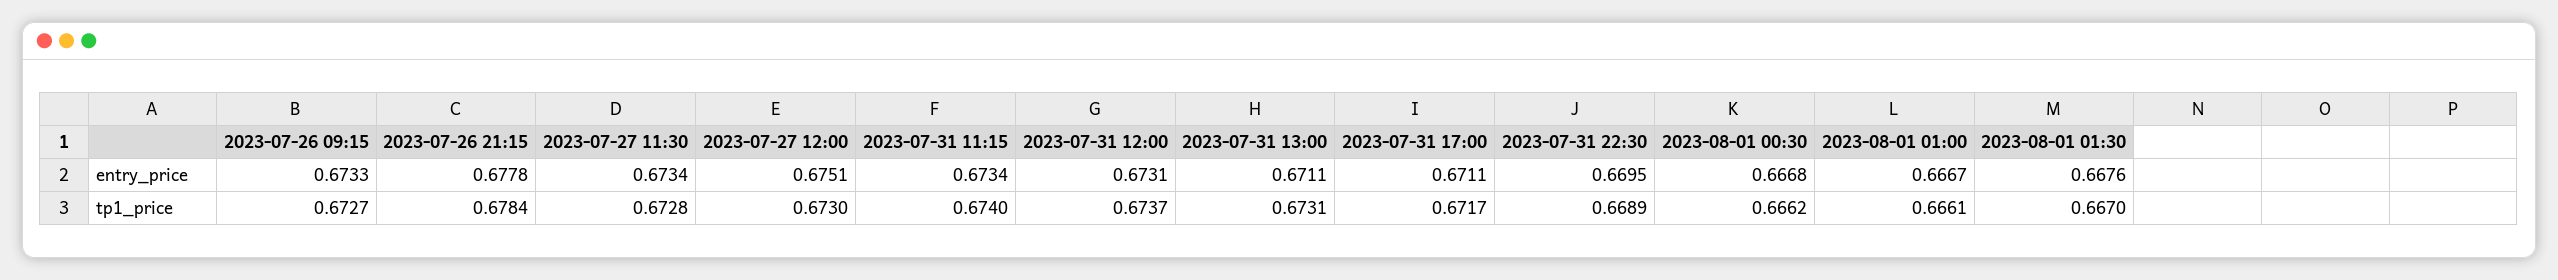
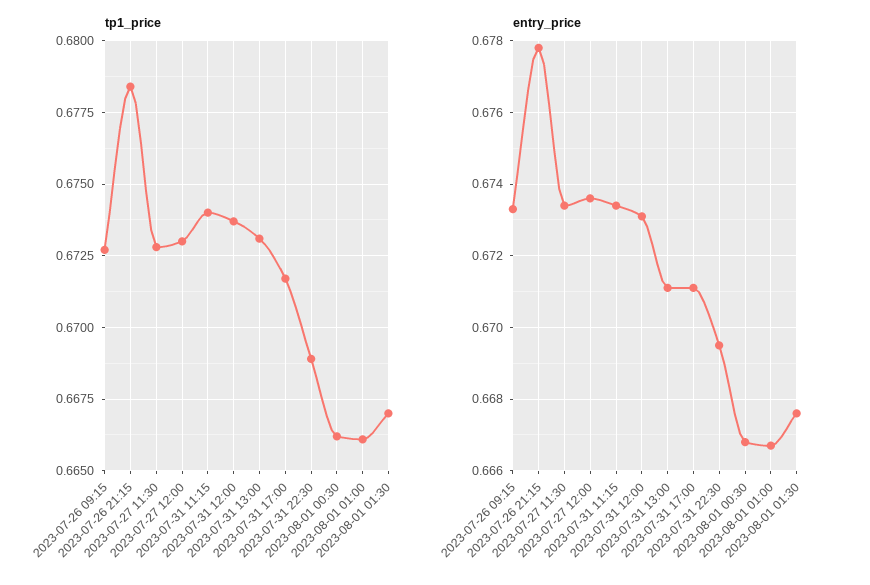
entry_price, 2023-07-27 12:00: 0.6751 -> 0.6735

